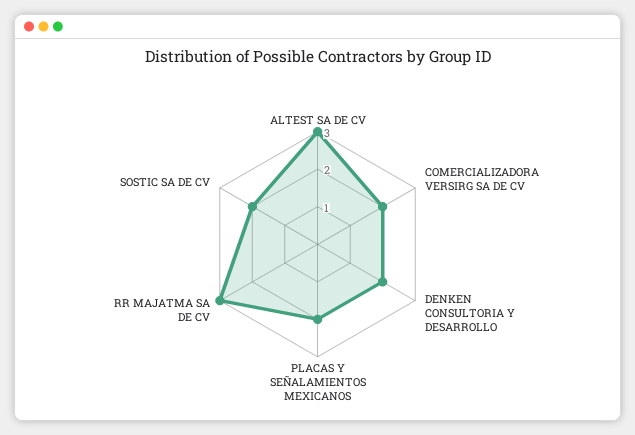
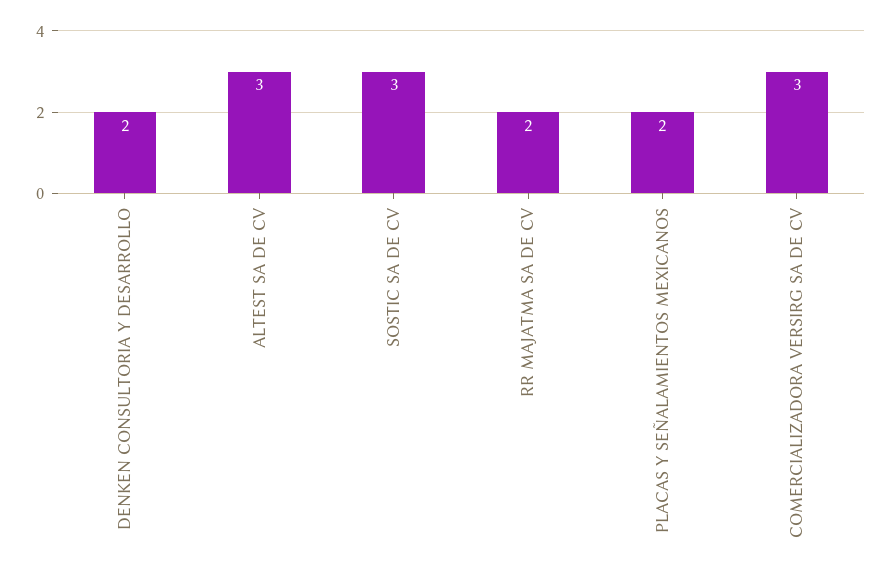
COMERCIALIZADORA VERSIRG SA DE CV: 2 -> 3
RR MAJATMA SA DE CV: 3 -> 2
SOSTIC SA DE CV: 2 -> 3

